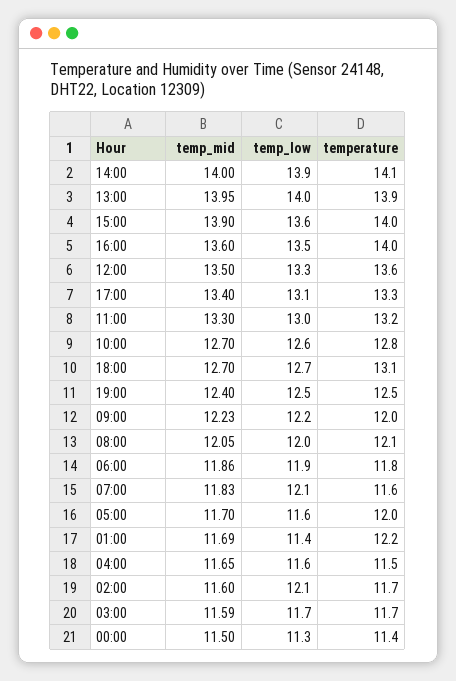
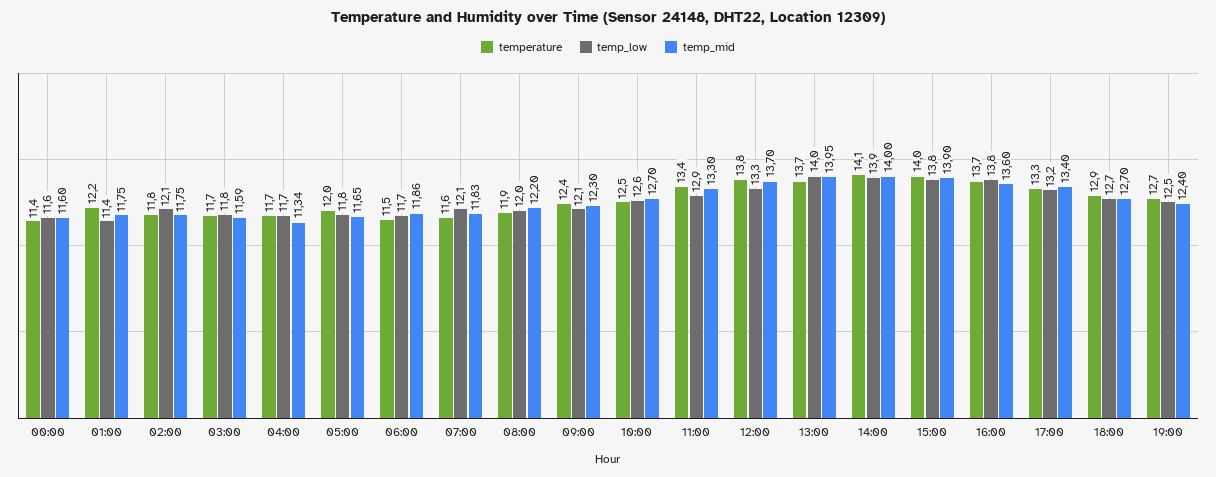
temperature, 13:00: 13.9 -> 13.7
temp_low, 15:00: 13.6 -> 13.8
temp_low, 16:00: 13.5 -> 13.8
temperature, 16:00: 14 -> 13.7
temp_mid, 12:00: 13.5 -> 13.7
temperature, 12:00: 13.6 -> 13.8
temp_low, 17:00: 13.1 -> 13.2
temp_low, 11:00: 13 -> 12.9
temperature, 11:00: 13.2 -> 13.4
temperature, 10:00: 12.8 -> 12.5
temperature, 18:00: 13.1 -> 12.9
temperature, 19:00: 12.5 -> 12.7
temp_mid, 09:00: 12.23 -> 12.3
temp_low, 09:00: 12.2 -> 12.1
temperature, 09:00: 12 -> 12.4
temp_mid, 08:00: 12.05 -> 12.2
temperature, 08:00: 12.1 -> 11.9
temp_low, 06:00: 11.9 -> 11.7
temperature, 06:00: 11.8 -> 11.5
temp_mid, 05:00: 11.7 -> 11.65
temp_low, 05:00: 11.6 -> 11.8
temp_mid, 01:00: 11.69 -> 11.75
temp_mid, 04:00: 11.65 -> 11.34
temp_low, 04:00: 11.6 -> 11.7
temperature, 04:00: 11.5 -> 11.7
temp_mid, 02:00: 11.6 -> 11.75
temperature, 02:00: 11.7 -> 11.8
temp_low, 03:00: 11.7 -> 11.8
temp_mid, 00:00: 11.5 -> 11.6
temp_low, 00:00: 11.3 -> 11.6

